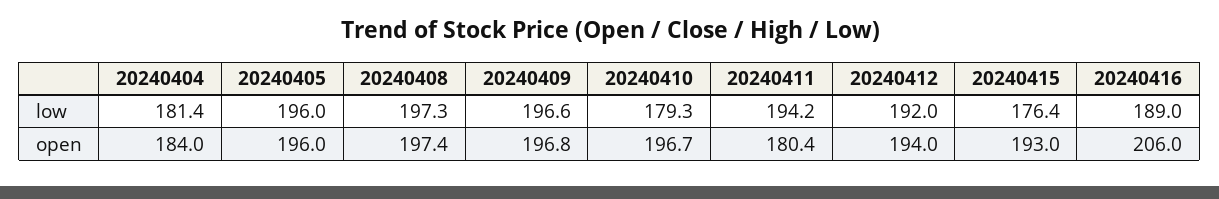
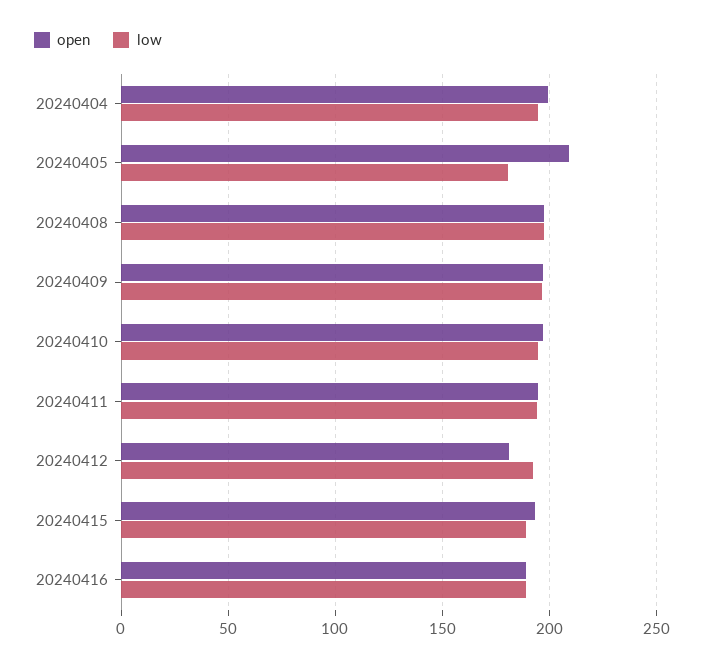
low, 20240404: 181.4 -> 195
low, 20240405: 196 -> 180
low, 20240410: 179.3 -> 195
low, 20240415: 176.4 -> 190
open, 20240404: 184 -> 200
open, 20240405: 196 -> 210
open, 20240411: 180.4 -> 195
open, 20240412: 194 -> 180
open, 20240416: 206 -> 190

